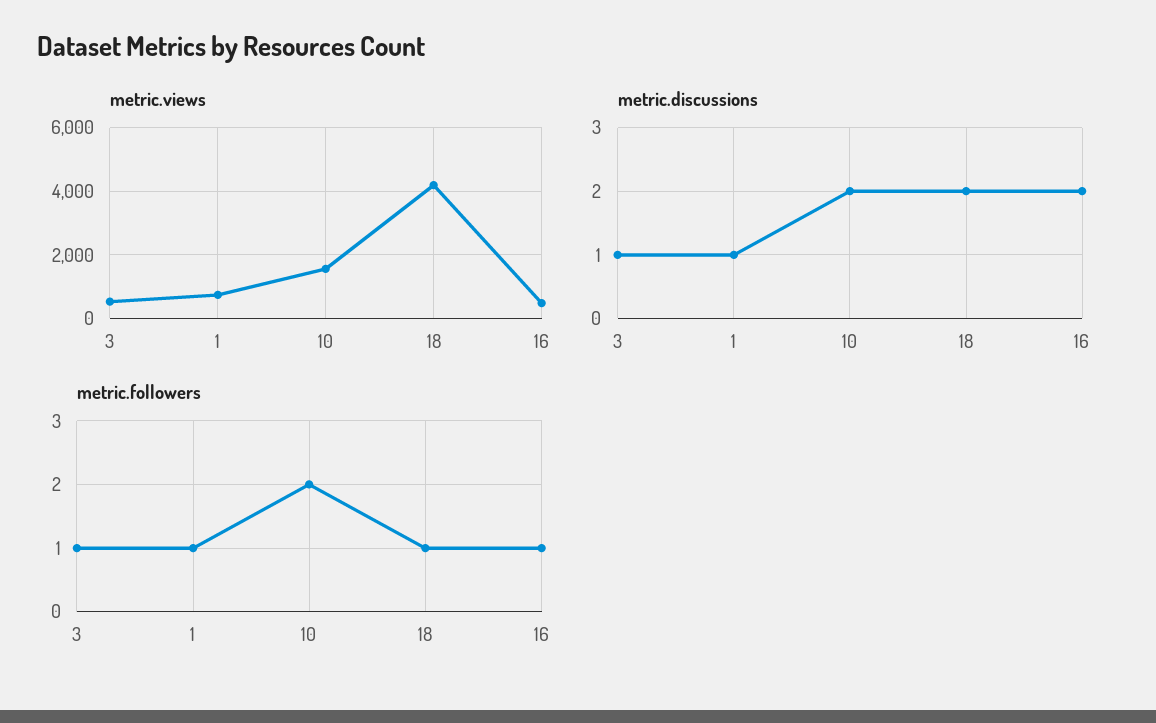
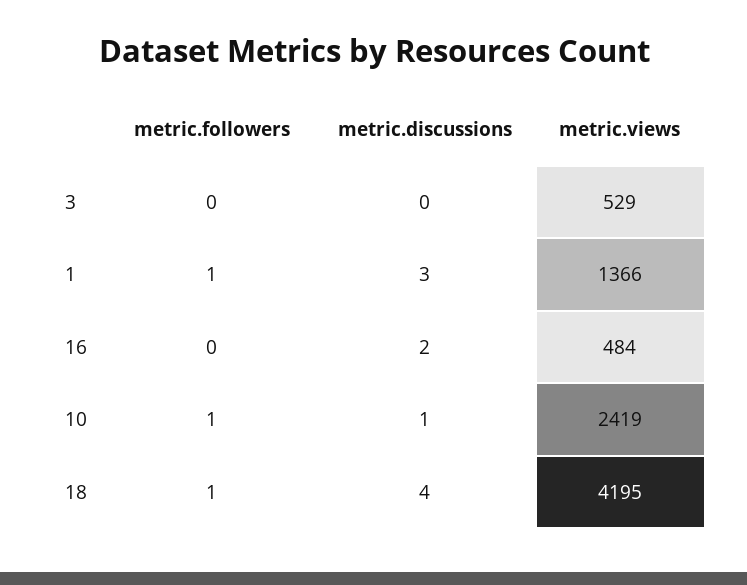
metric.views, 1: 800 -> 1366
metric.views, 10: 1600 -> 2419
metric.discussions, 3: 1 -> 0
metric.discussions, 1: 1 -> 3
metric.discussions, 10: 2 -> 1
metric.discussions, 18: 2 -> 4
metric.followers, 3: 1 -> 0
metric.followers, 10: 2 -> 1
metric.followers, 16: 1 -> 0

